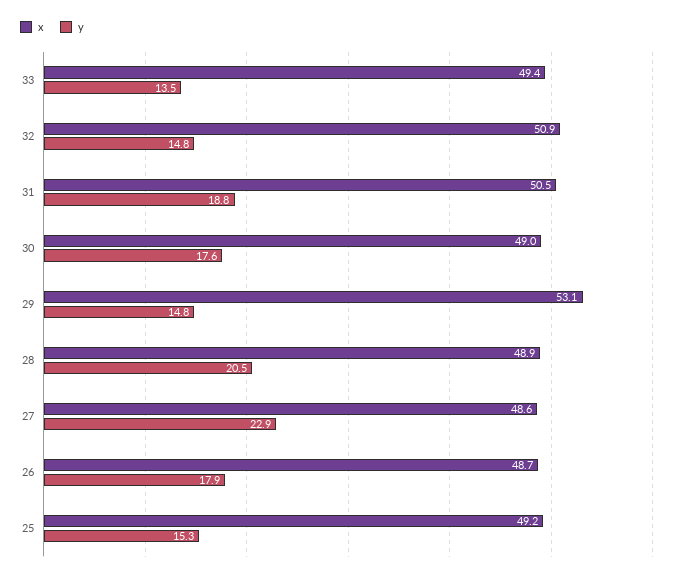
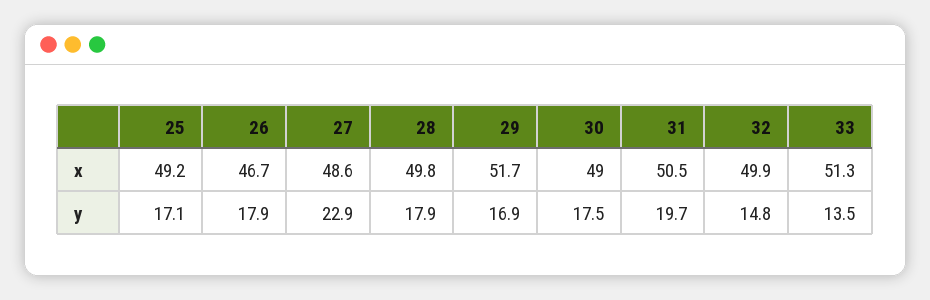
x, 33: 49.4 -> 51.3
x, 32: 50.9 -> 49.9
y, 31: 18.8 -> 19.7
y, 30: 17.6 -> 17.5
x, 29: 53.1 -> 51.7
y, 29: 14.8 -> 16.9
x, 28: 48.9 -> 49.8
y, 28: 20.5 -> 17.9
x, 26: 48.7 -> 46.7
y, 25: 15.3 -> 17.1

